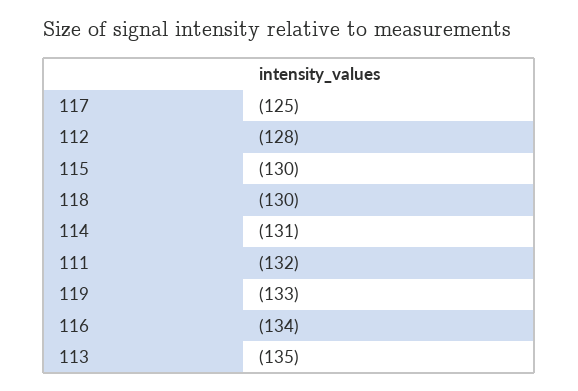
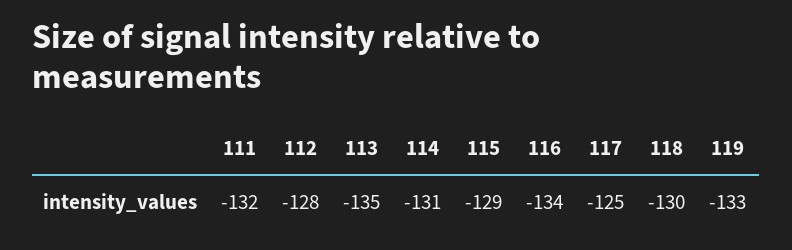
115: -130 -> -129

